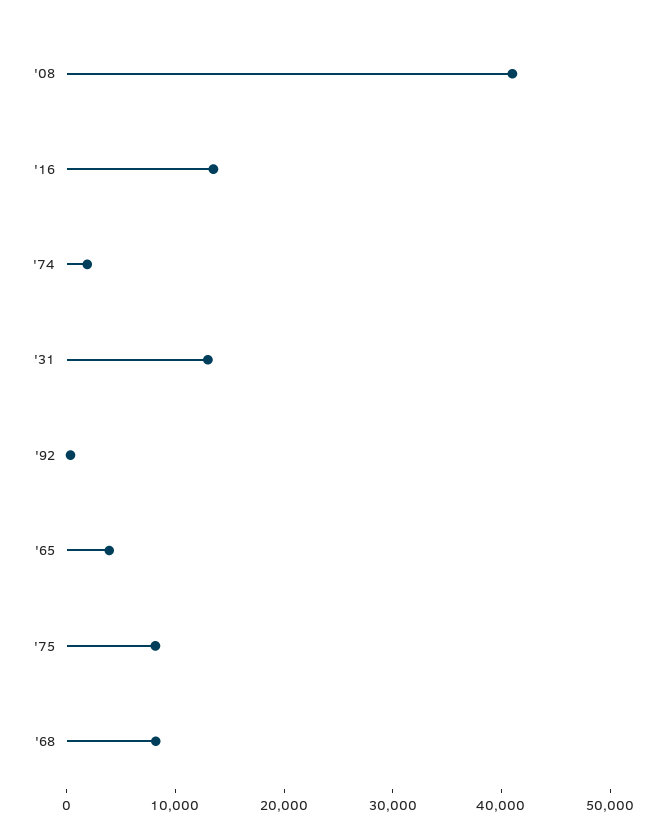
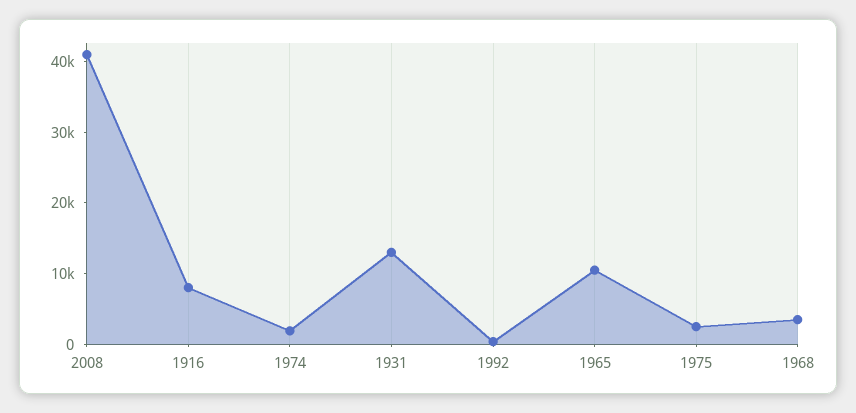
'16: 14000 -> 8000
'65: 4000 -> 10000
'75: 8000 -> 2000
'68: 8000 -> 4000

